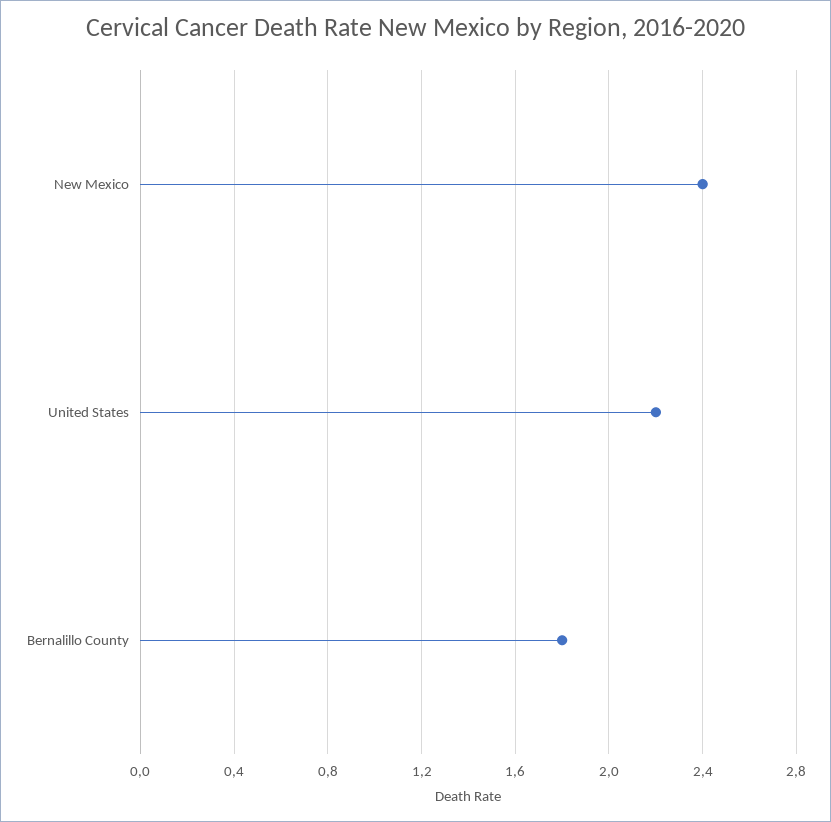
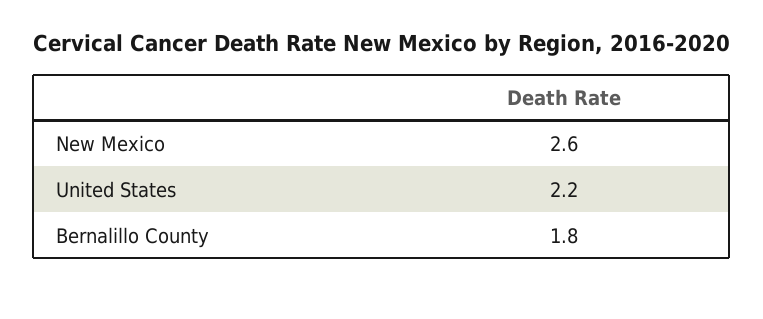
New Mexico: 2.4 -> 2.6

